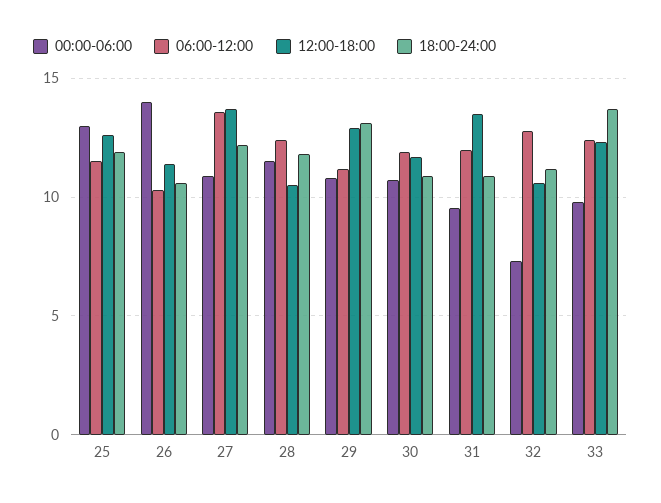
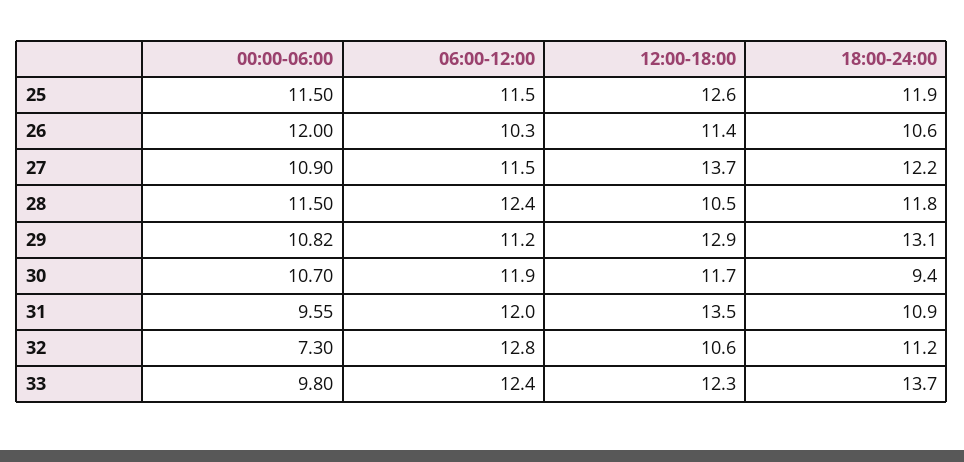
00:00-06:00, 25: 13 -> 11.5
00:00-06:00, 26: 14 -> 12
06:00-12:00, 27: 13.5 -> 11.5
18:00-24:00, 30: 11 -> 9.4

